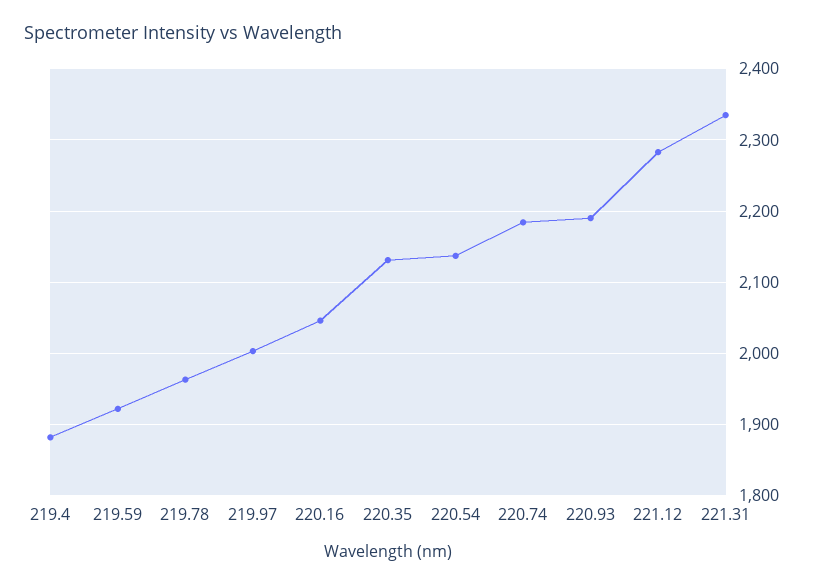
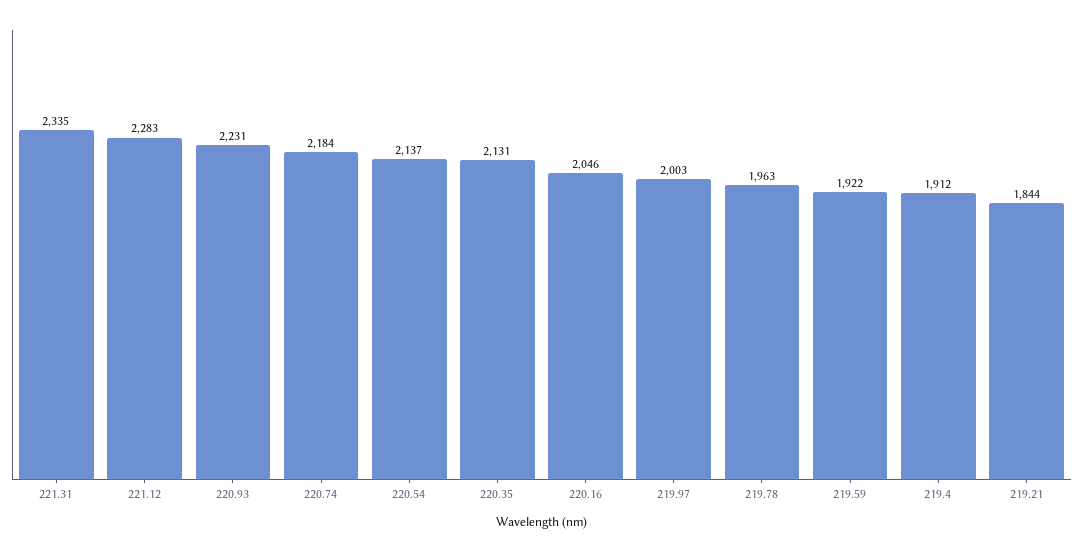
219.4: 1880 -> 1912
220.93: 2190 -> 2231
219.21: none -> 1844

